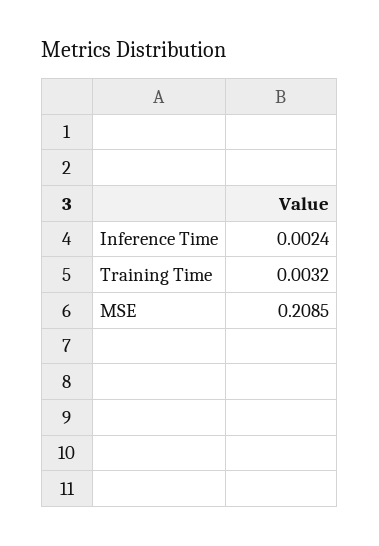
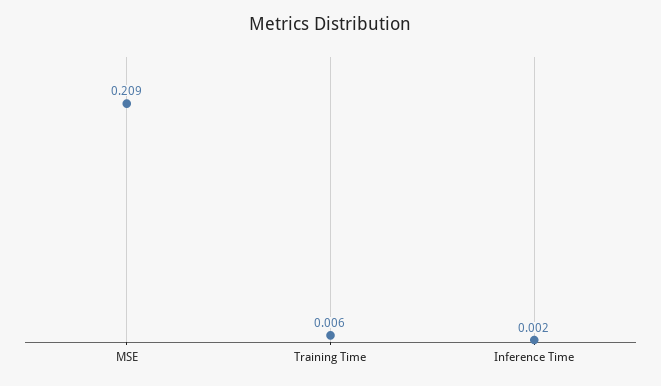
Training Time: 0.0032 -> 0.006

